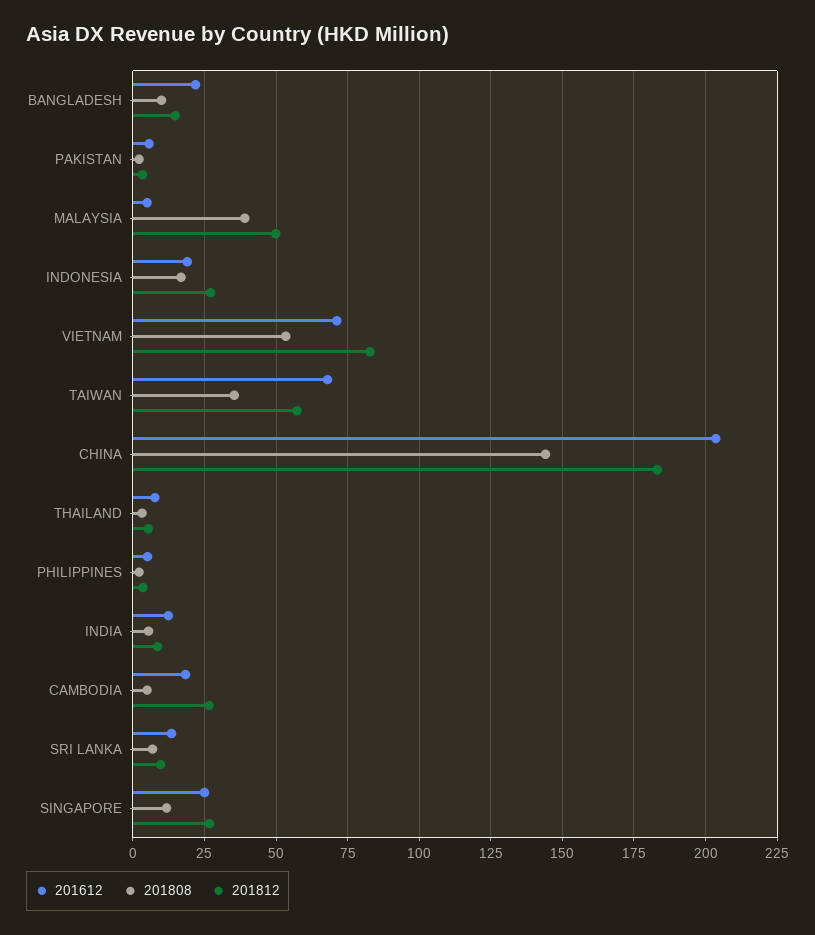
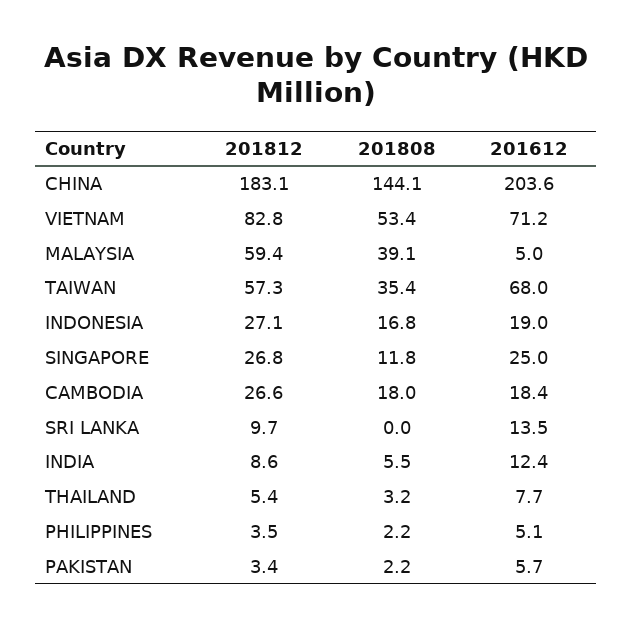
201612, BANGLADESH: 22.5 -> none
201808, BANGLADESH: 10 -> none
201812, BANGLADESH: 15 -> none
201812, MALAYSIA: 50 -> 59.4
201808, CAMBODIA: 5 -> 18
201808, SRI LANKA: 7.5 -> 0

